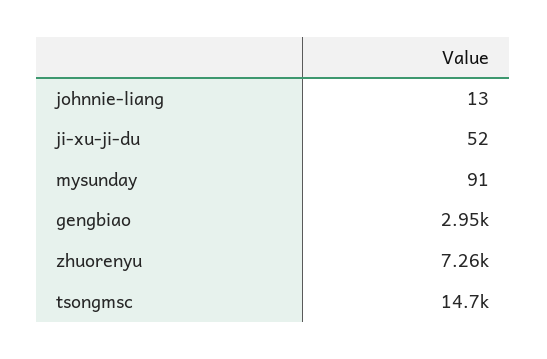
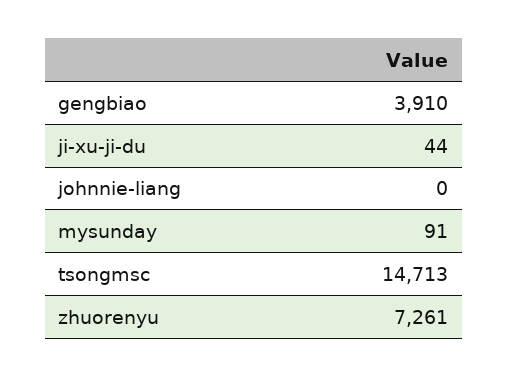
johnnie-liang: 13 -> 0
ji-xu-ji-du: 52 -> 44
gengbiao: 2950 -> 3910

